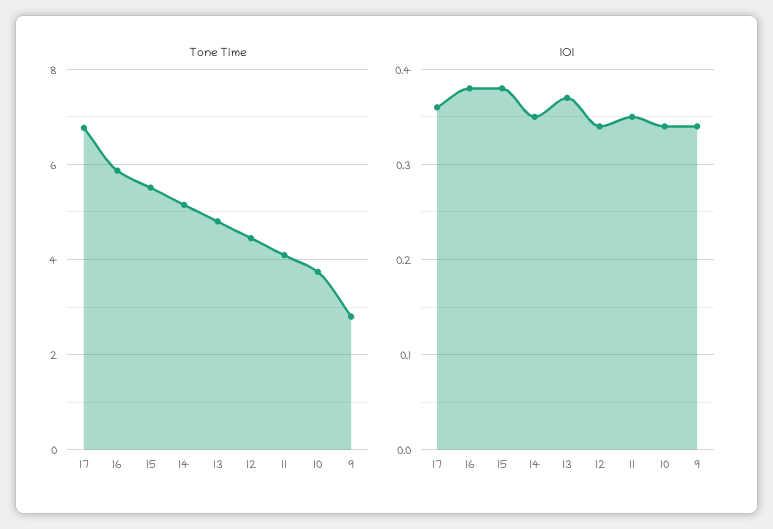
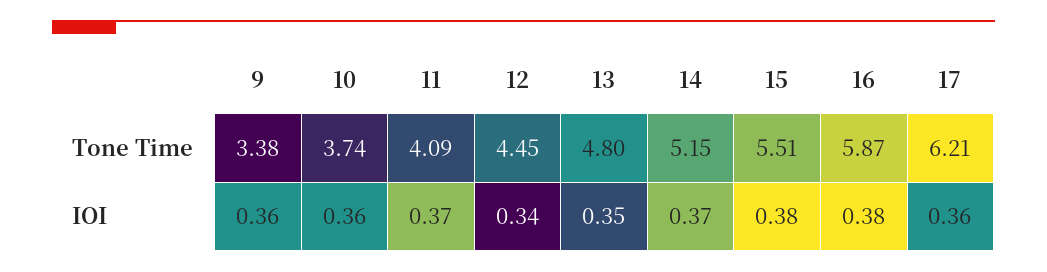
Tone Time, 17: 6.8 -> 6.21
Tone Time, 9: 2.8 -> 3.38
IOI, 14: 0.35 -> 0.37
IOI, 13: 0.37 -> 0.35
IOI, 11: 0.35 -> 0.37
IOI, 10: 0.34 -> 0.36
IOI, 9: 0.34 -> 0.36

